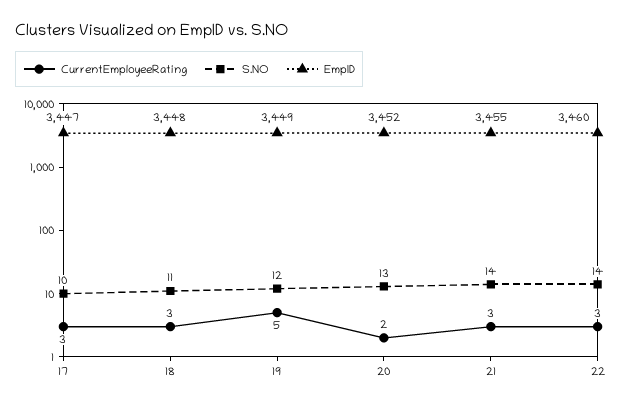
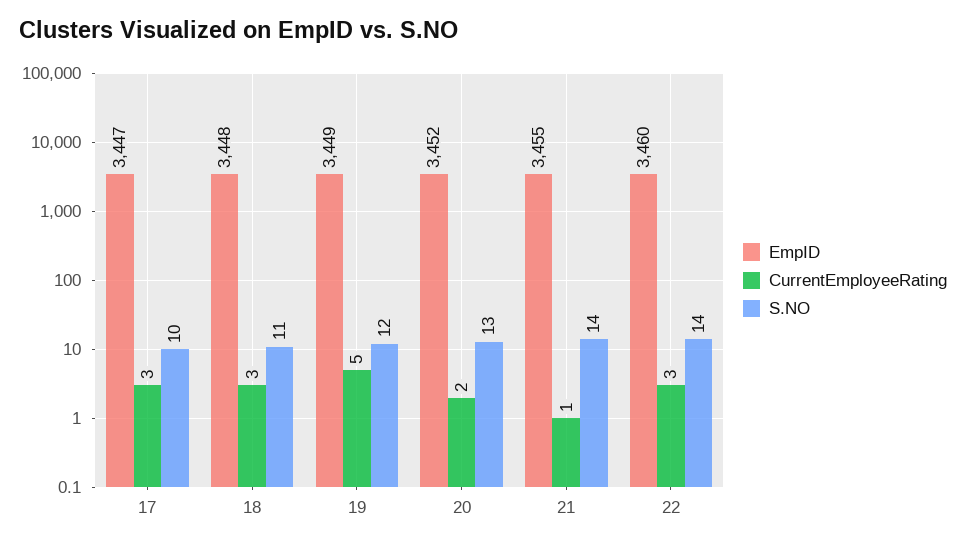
CurrentEmployeeRating, 21: 3 -> 1

